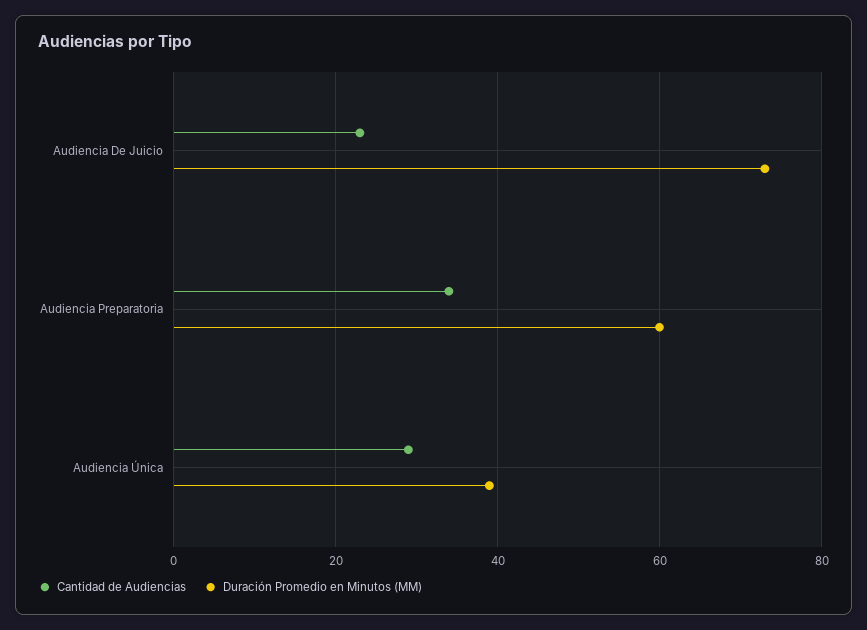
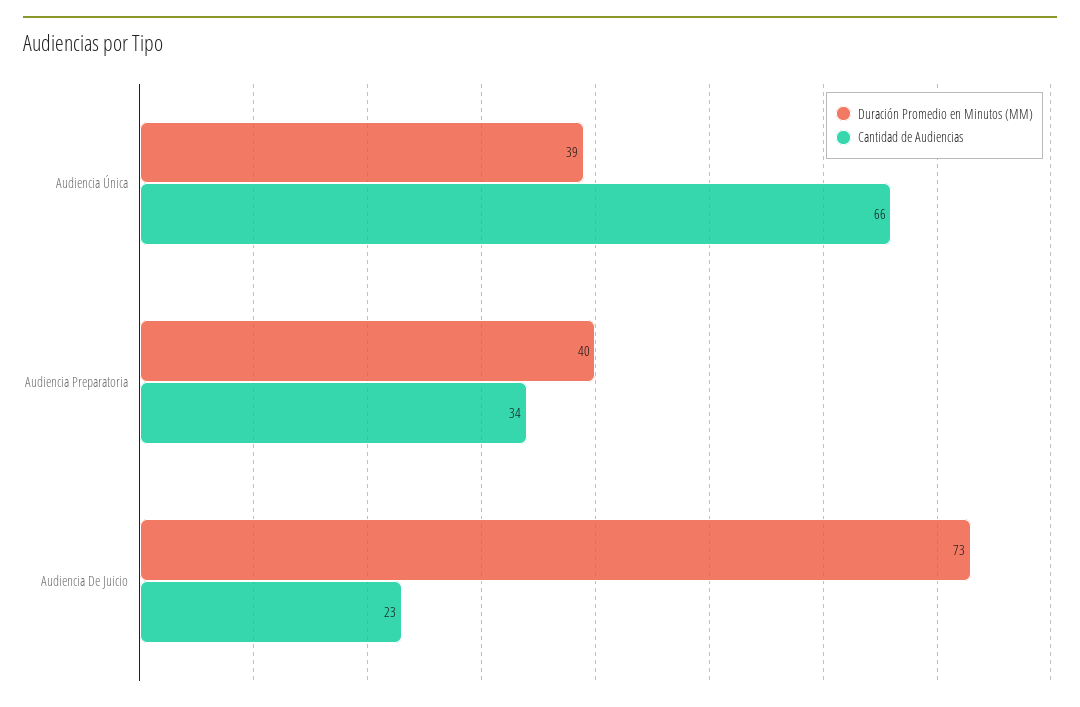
Duración Promedio en Minutos (MM), Audiencia Preparatoria: 60 -> 40
Cantidad de Audiencias, Audiencia Única: 30 -> 66

